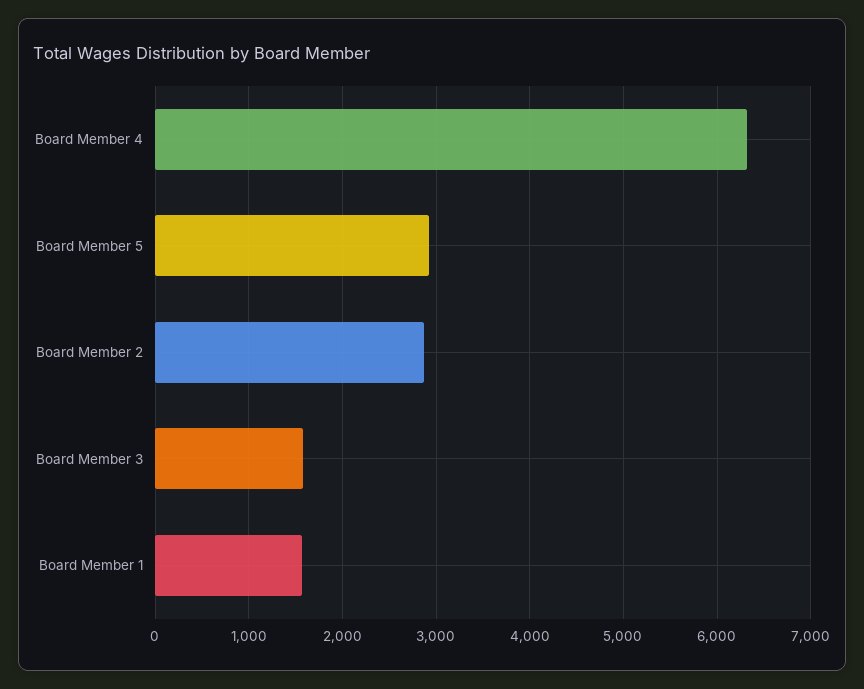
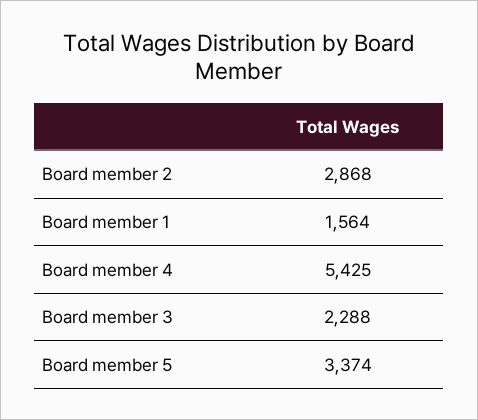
Board Member 4: 6300 -> 5425
Board Member 5: 2900 -> 3374
Board Member 3: 1600 -> 2288

